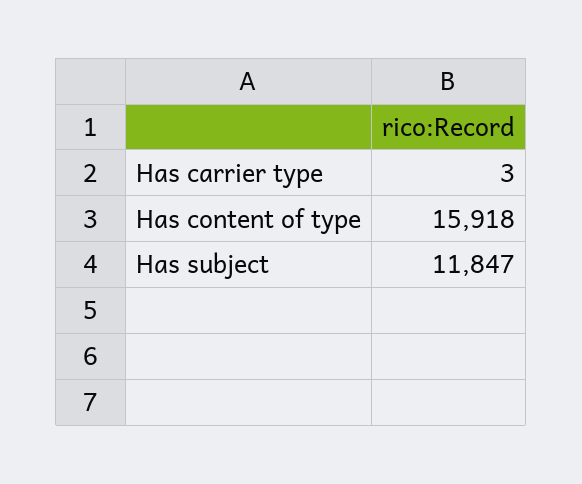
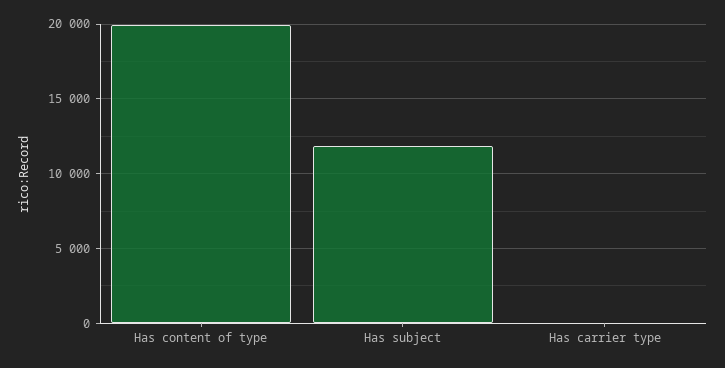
Has content of type: 15918 -> 20000

